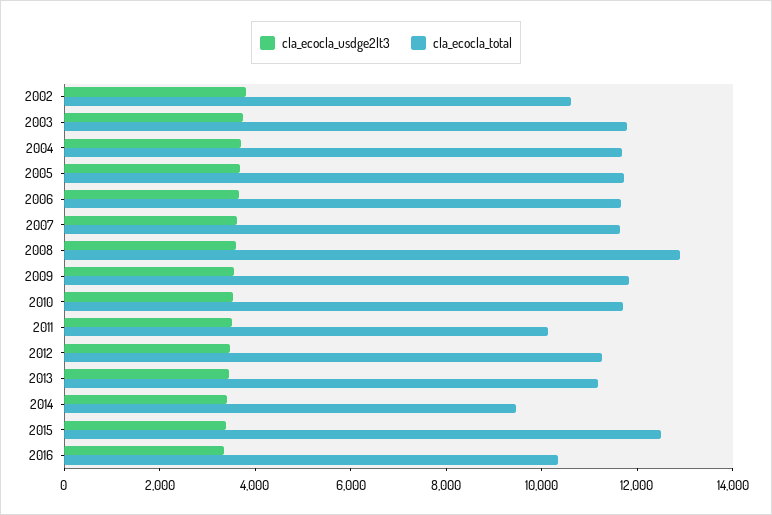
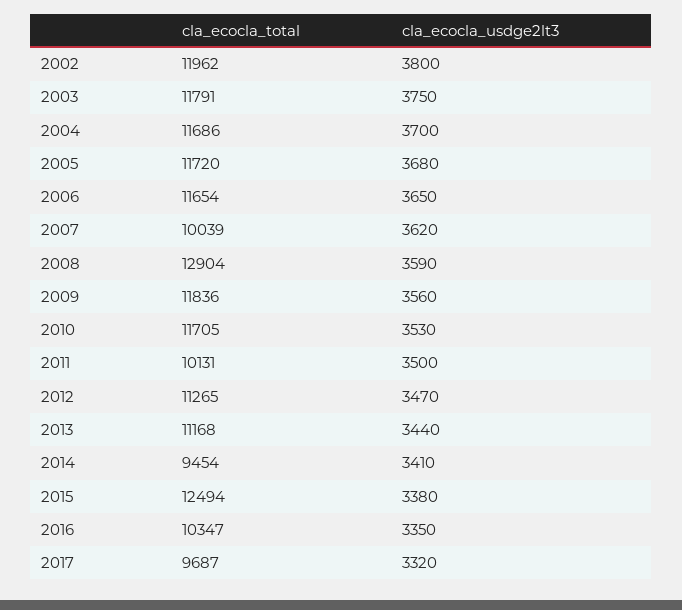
cla_ecocla_total, 2002: 10500 -> 11962
cla_ecocla_total, 2007: 11500 -> 10039
cla_ecocla_total, 2017: none -> 9687
cla_ecocla_usdge2lt3, 2017: none -> 3320

